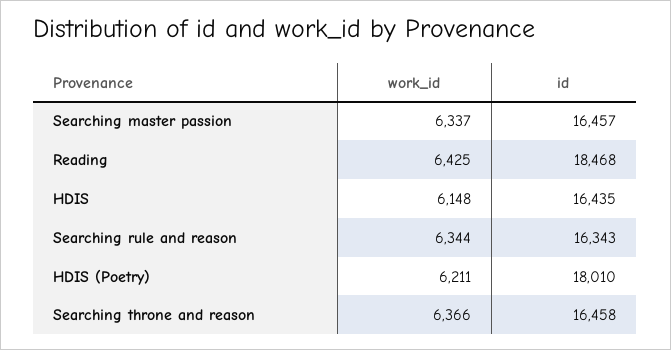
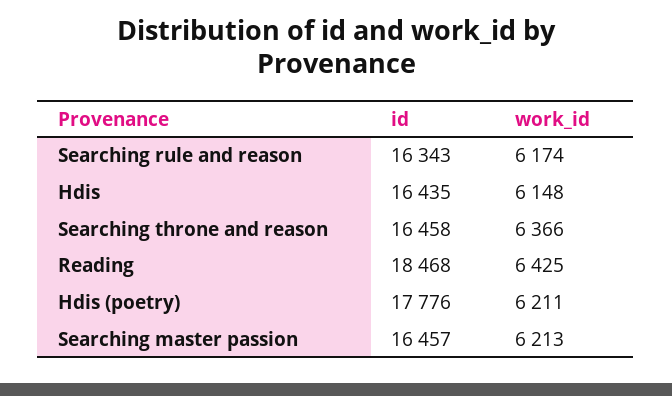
work_id, Searching master passion: 6337 -> 6213
work_id, Searching rule and reason: 6344 -> 6174
id, HDIS (Poetry): 18010 -> 17776

